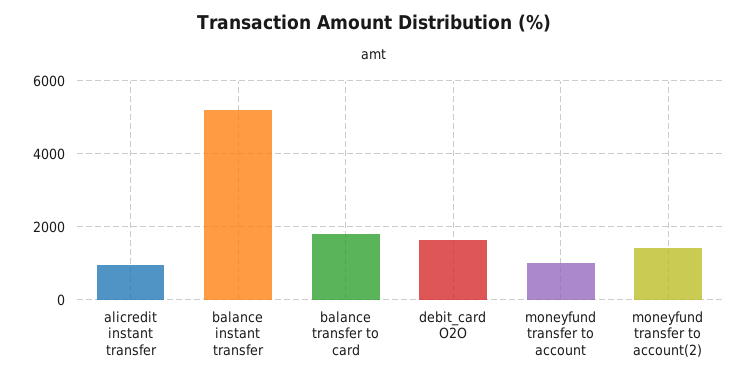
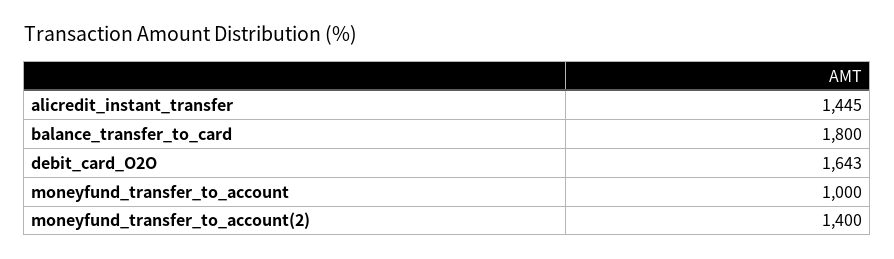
alicredit instant transfer: 1000 -> 1445
balance instant transfer: 5200 -> none

